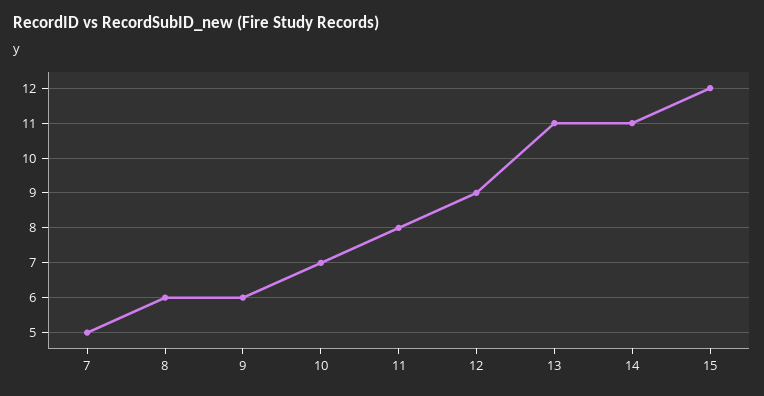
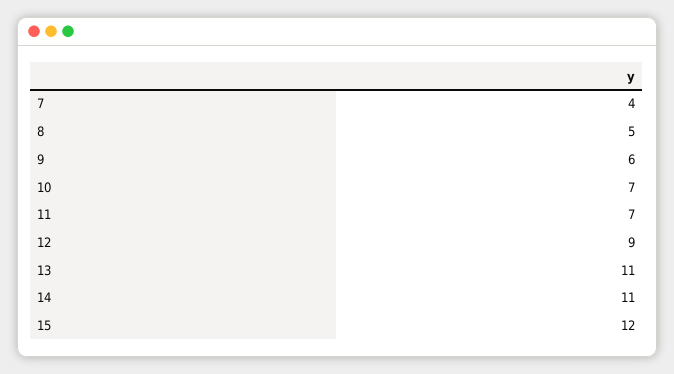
7: 5 -> 4
8: 6 -> 5
11: 8 -> 7

